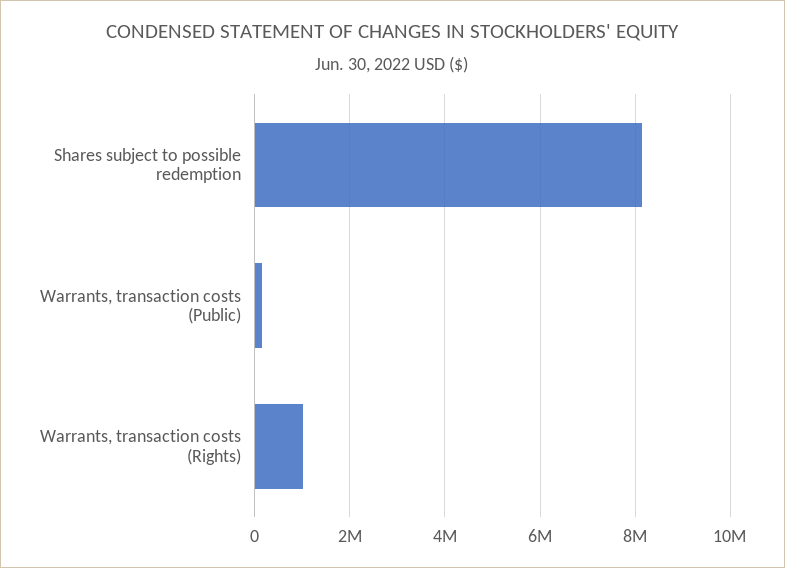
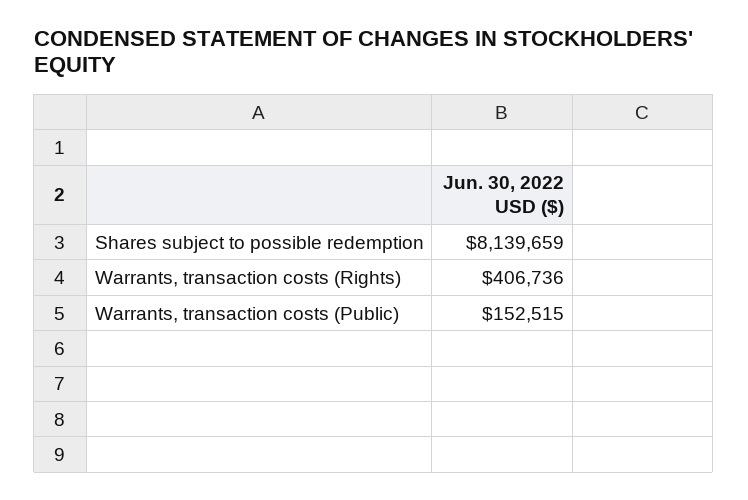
Warrants, transaction costs (Rights): 1000000 -> 406736

